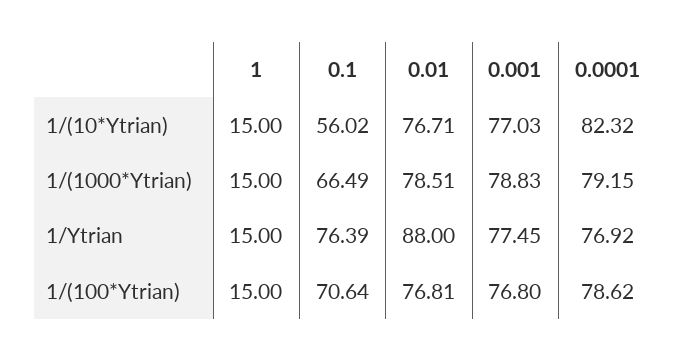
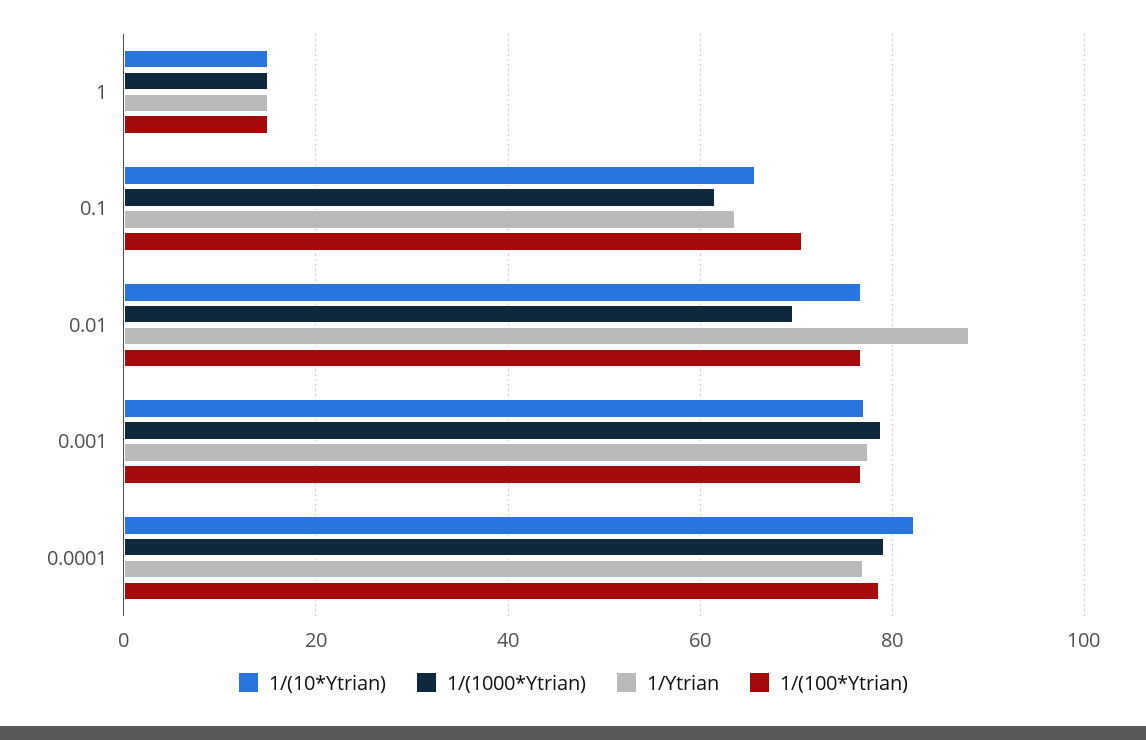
1/(10*Ytrian), 0.1: 56.02 -> 66
1/(1000*Ytrian), 0.1: 66.49 -> 62
1/(1000*Ytrian), 0.01: 78.51 -> 70
1/Ytrian, 0.1: 76.39 -> 64

